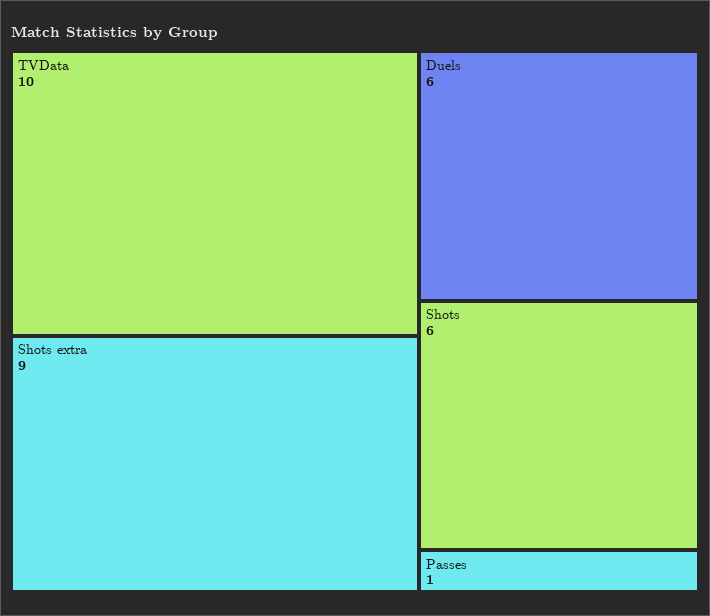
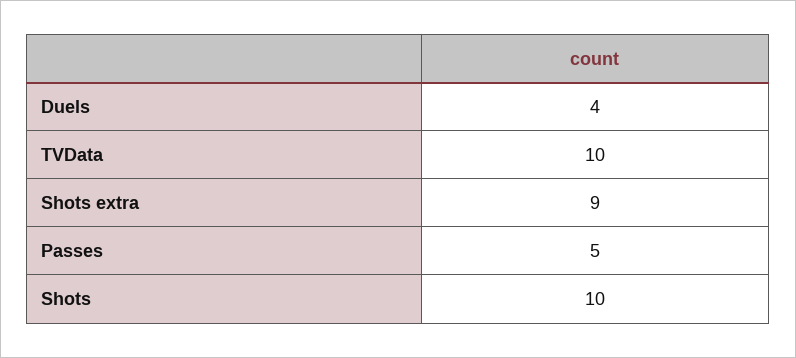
Duels: 6 -> 4
Shots: 6 -> 10
Passes: 1 -> 5

